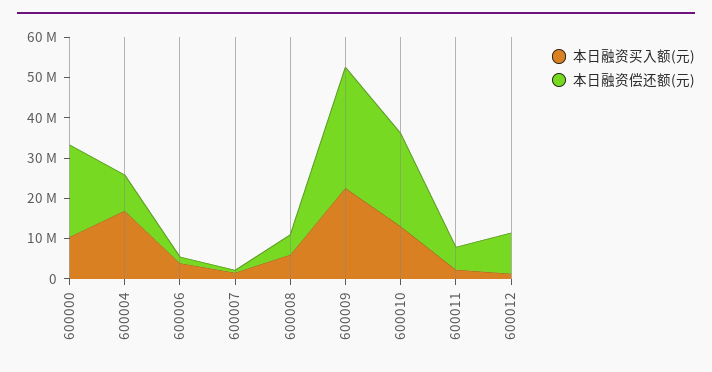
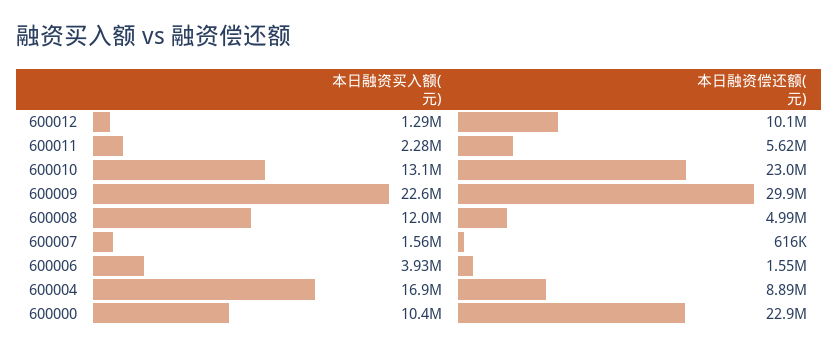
本日融资买入额(元), 600008: 6000000 -> 12000000

